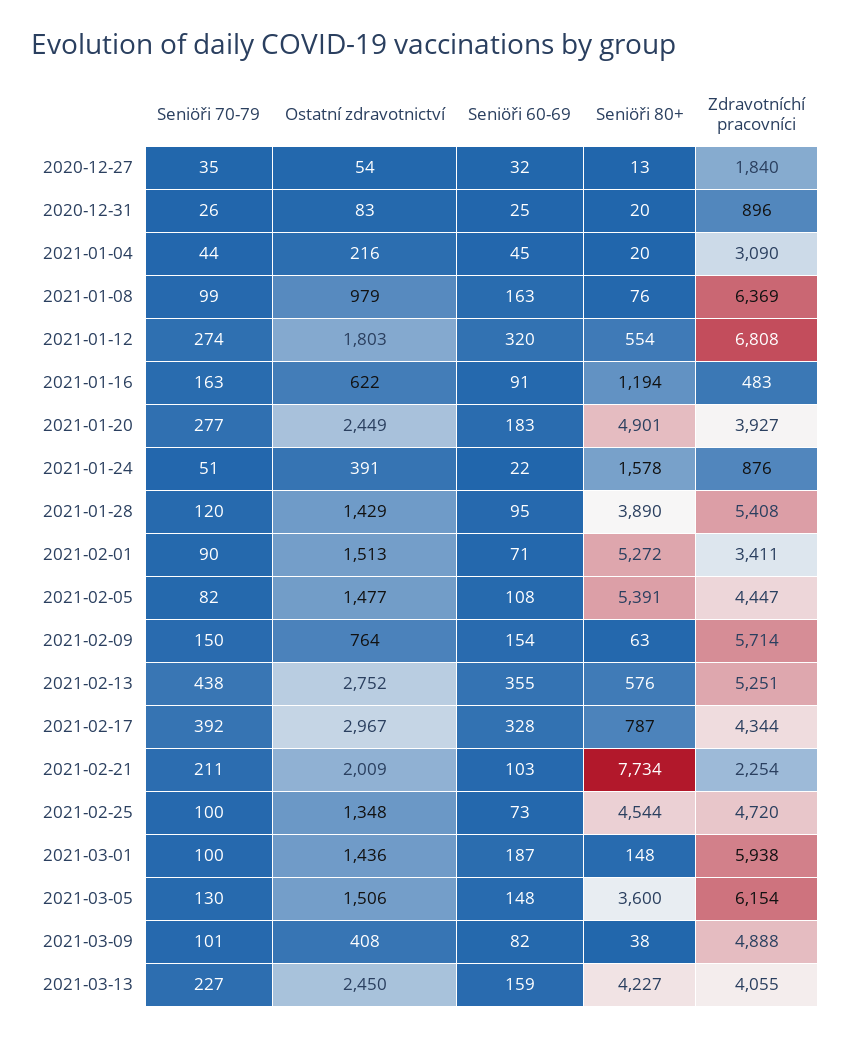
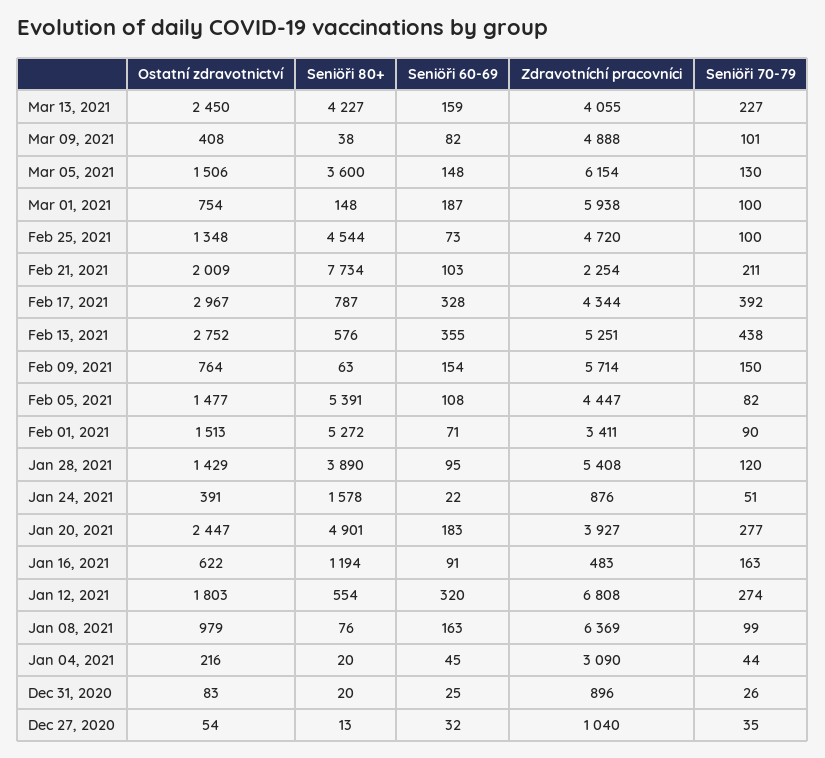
Zdravotníchí pracovníci, 2020-12-27: 1840 -> 1040
Ostatní zdravotnictví, 2021-01-20: 2449 -> 2447
Ostatní zdravotnictví, 2021-03-01: 1436 -> 754

